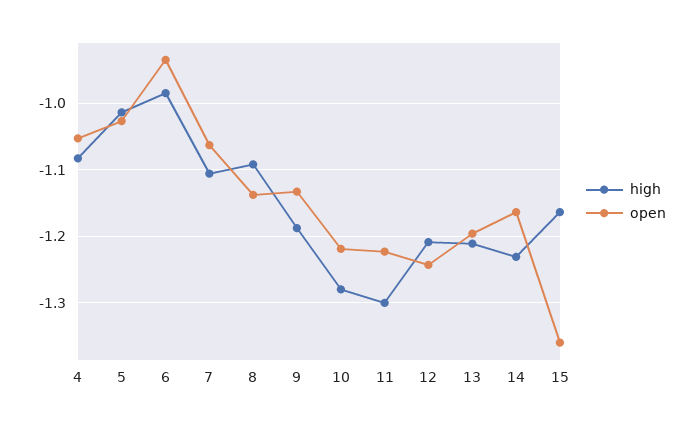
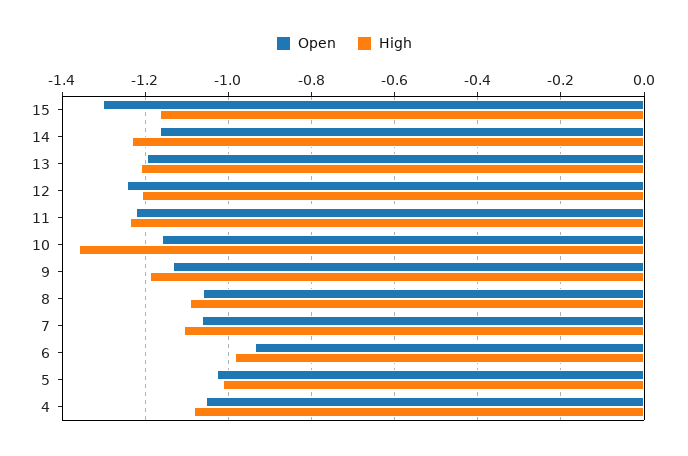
open, 8: -1.14 -> -1.06
high, 10: -1.28 -> -1.36
open, 10: -1.22 -> -1.16
high, 11: -1.3 -> -1.24
open, 15: -1.36 -> -1.3

